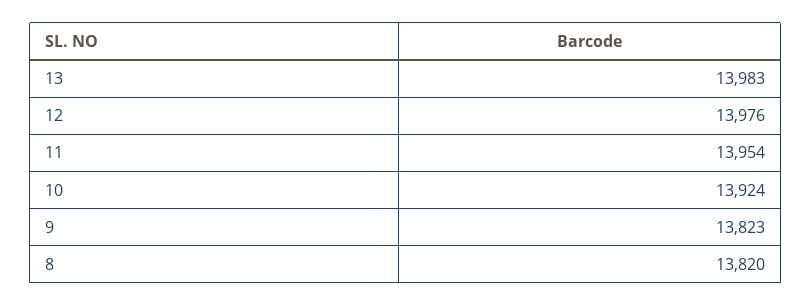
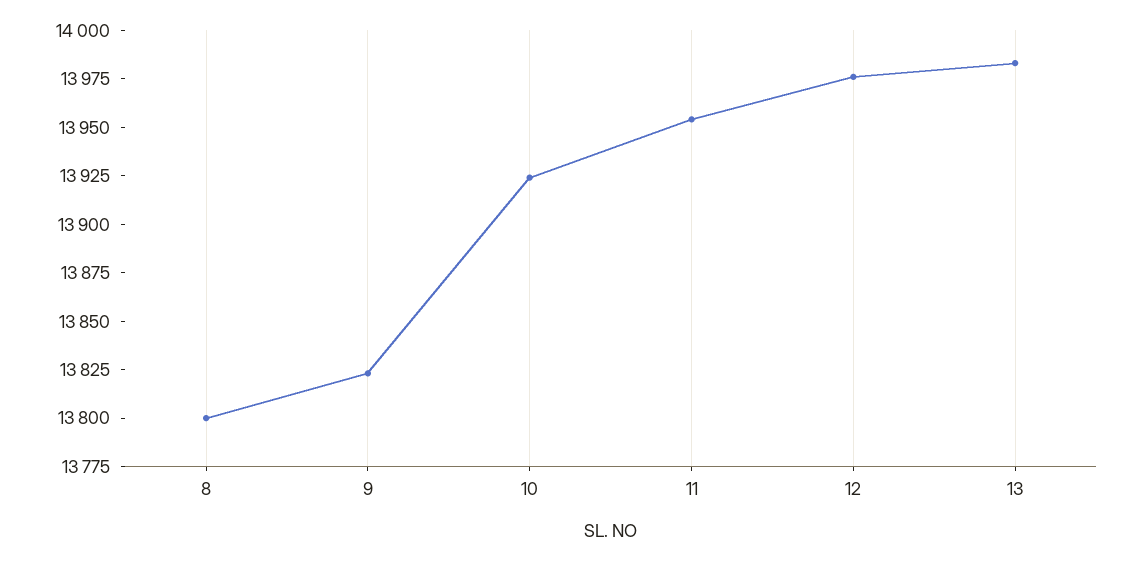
8: 13820 -> 13800

